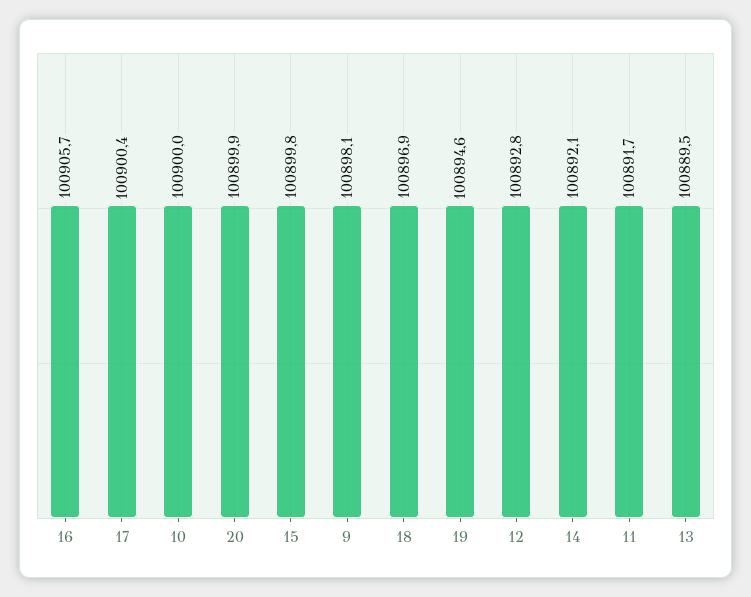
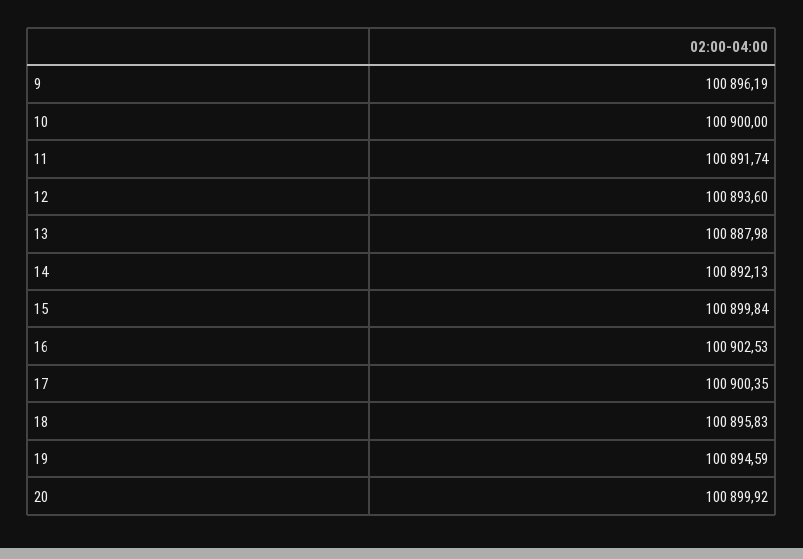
16: 100905.7 -> 100902.53
9: 100898.1 -> 100896.19
18: 100896.9 -> 100895.83
12: 100892.8 -> 100893.6
13: 100889.5 -> 100887.98

